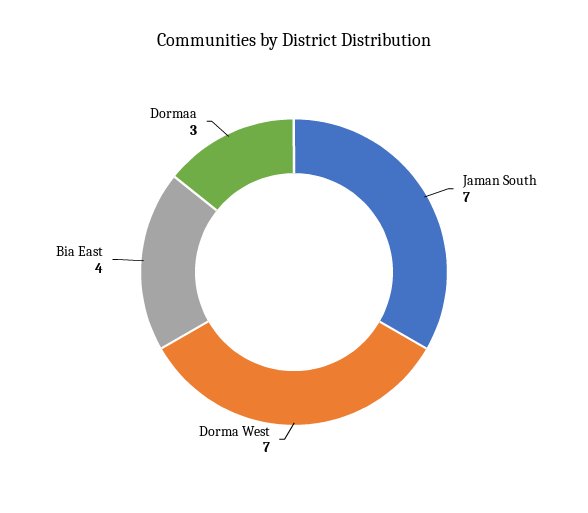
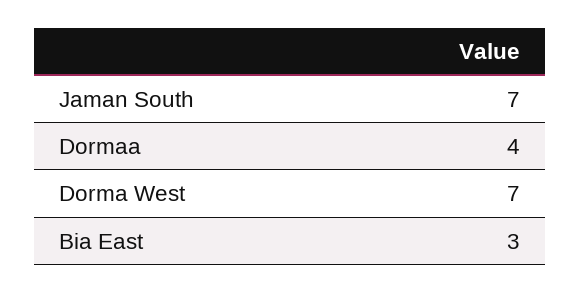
Bia East: 4 -> 3
Dormaa: 3 -> 4

